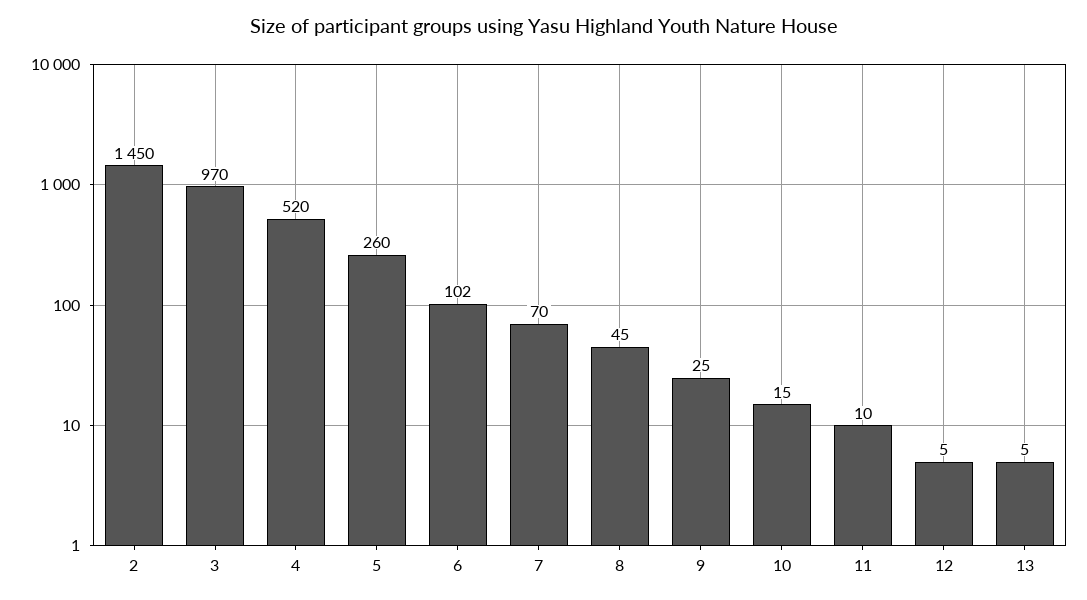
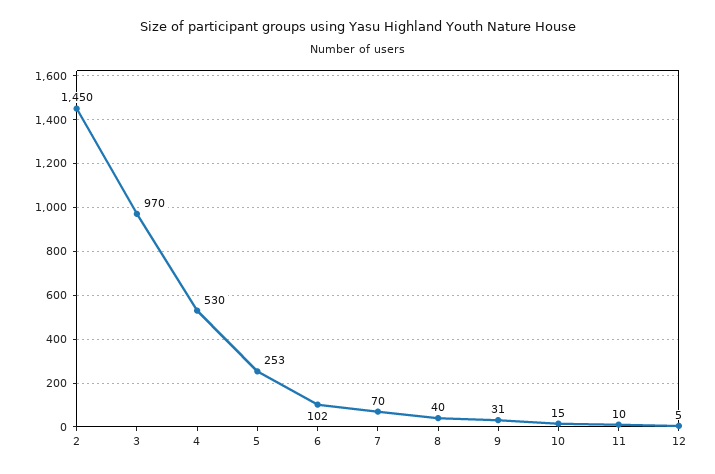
4: 520 -> 530
5: 260 -> 253
8: 45 -> 40
9: 25 -> 31
13: 5 -> none

